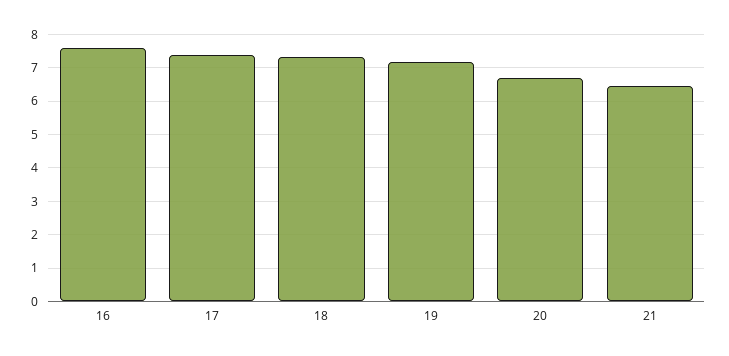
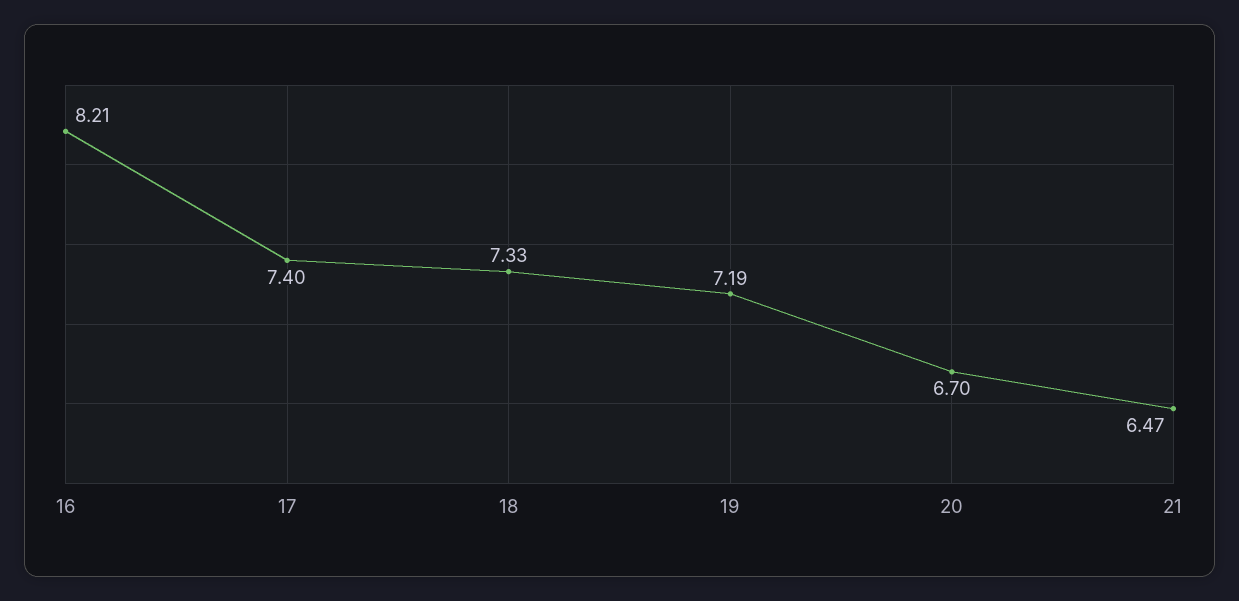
16: 7.6 -> 8.21

